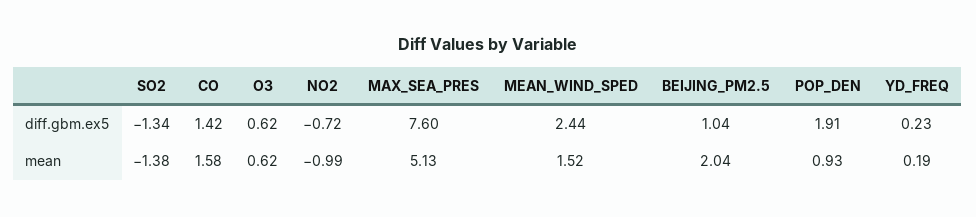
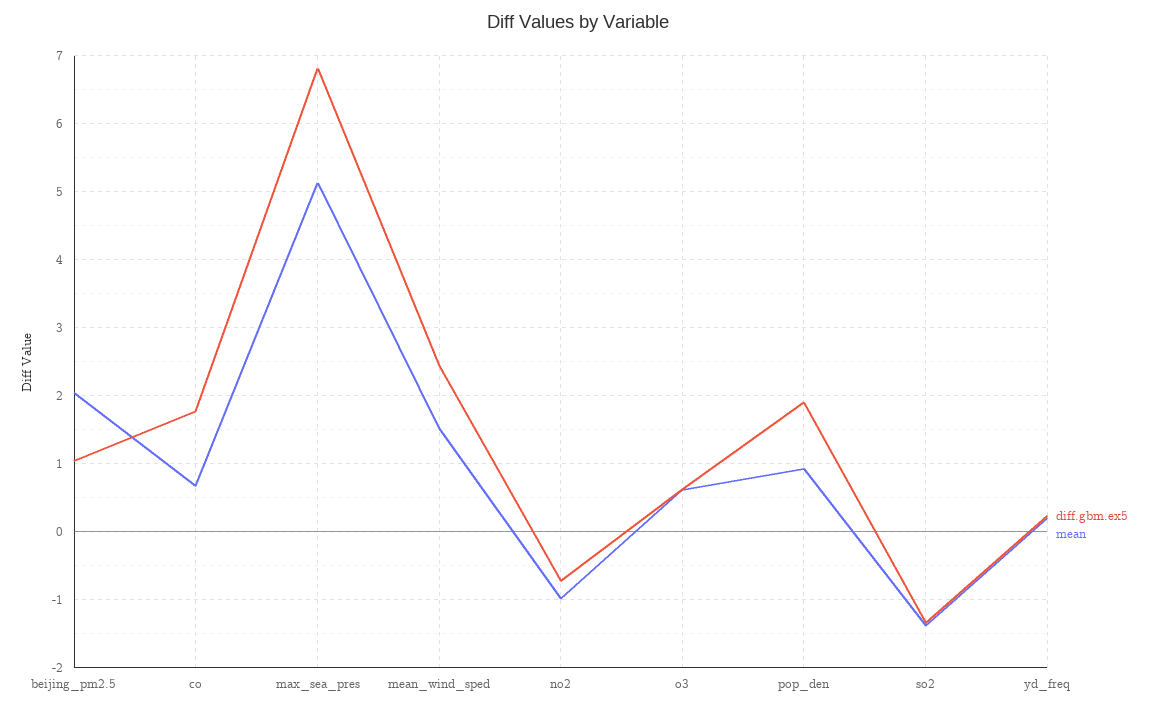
diff.gbm.ex5, CO: 1.42 -> 1.8
diff.gbm.ex5, MAX_SEA_PRES: 7.6 -> 6.8
mean, CO: 1.58 -> 0.7

